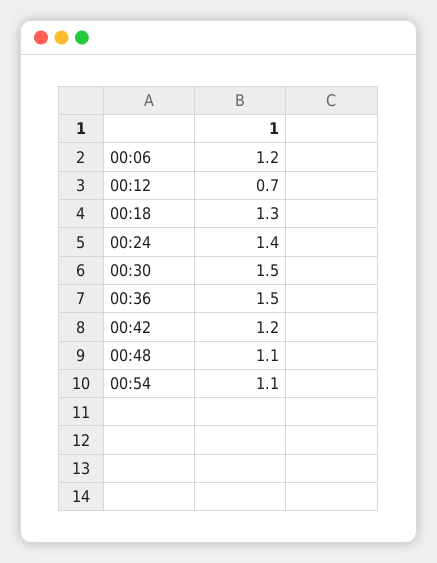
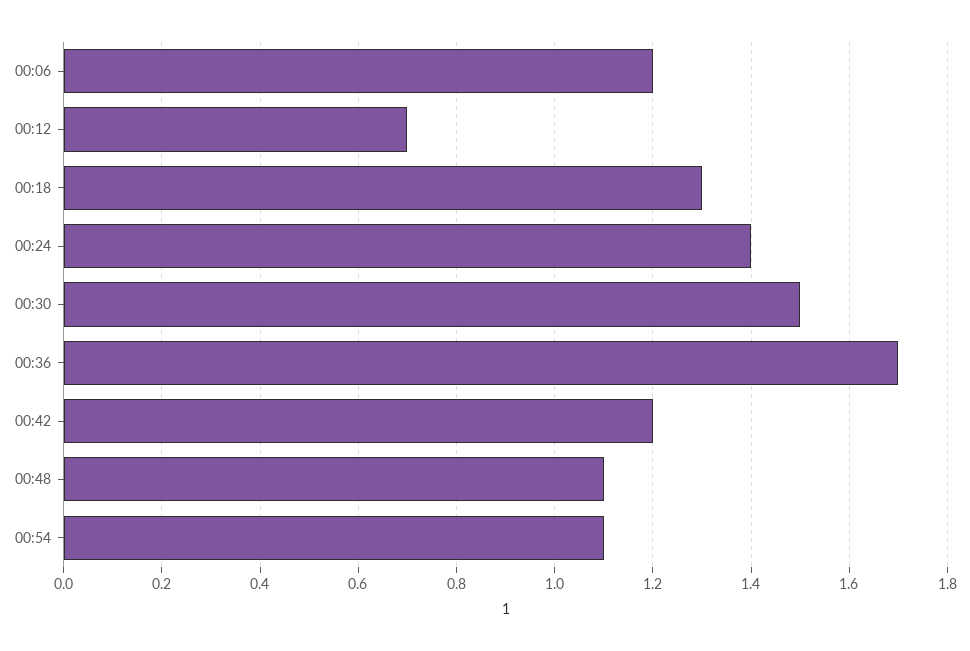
00:36: 1.5 -> 1.7

